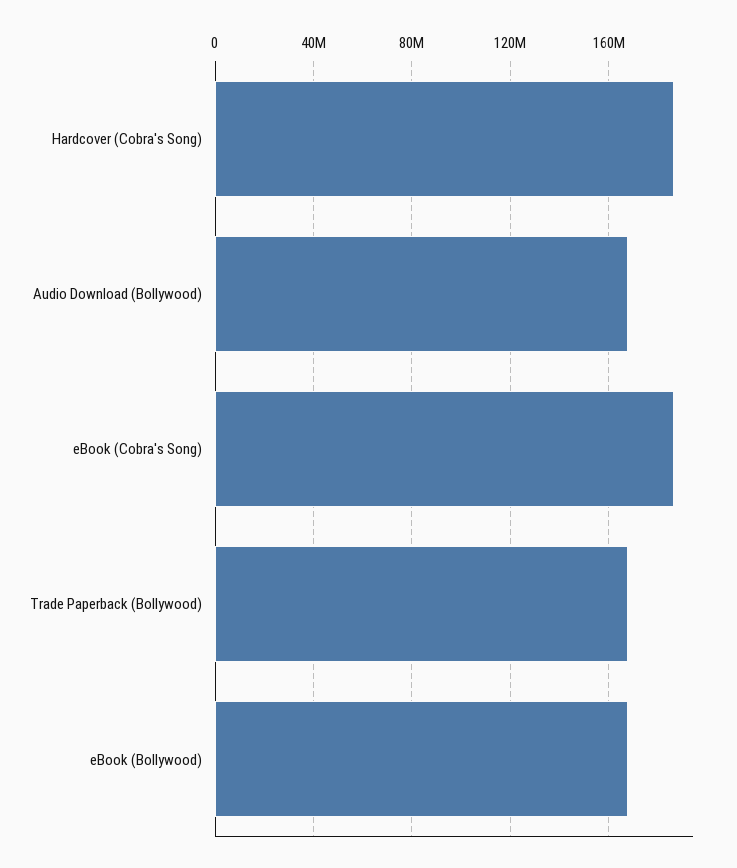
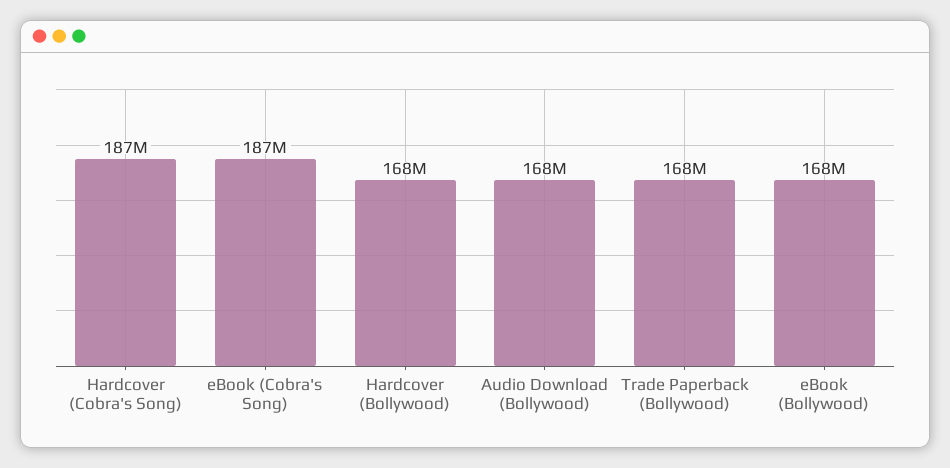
Hardcover (Bollywood): none -> 168000000

